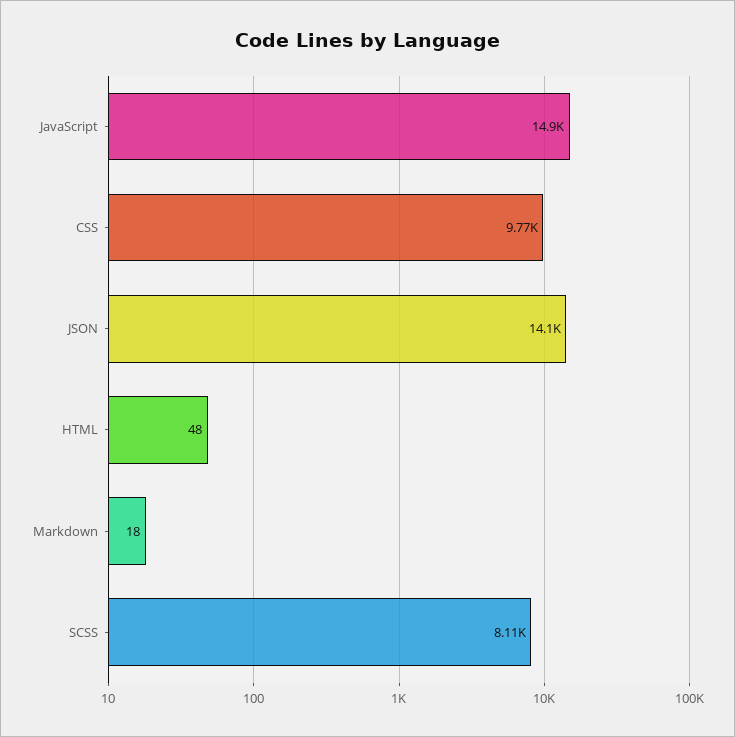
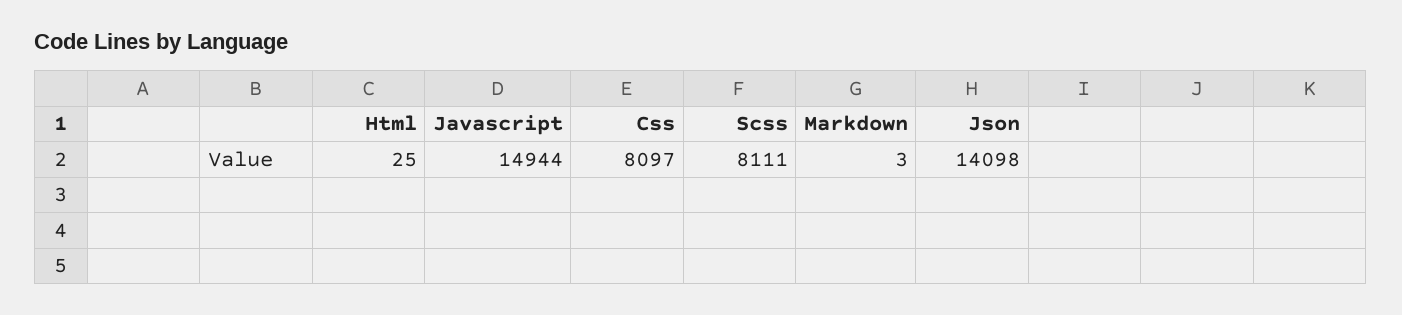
CSS: 9770 -> 8097
HTML: 48 -> 25
Markdown: 18 -> 3

